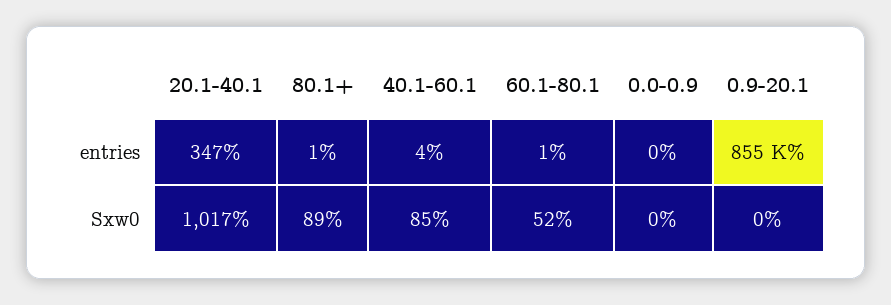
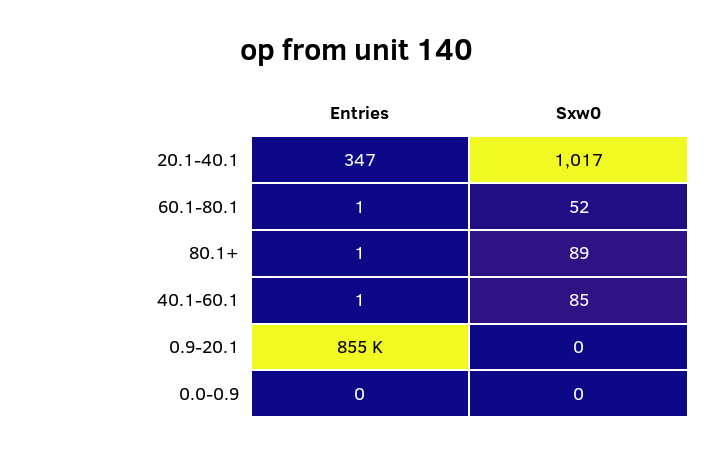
40.1-60.1, entries: 4 -> 1

